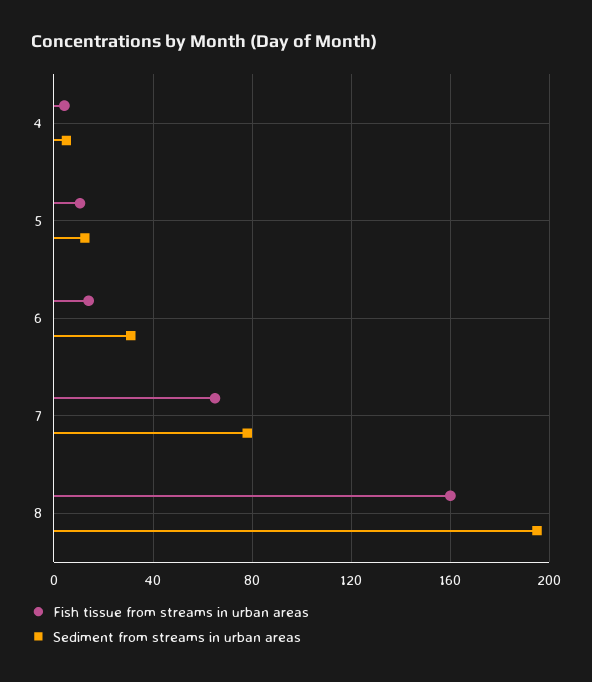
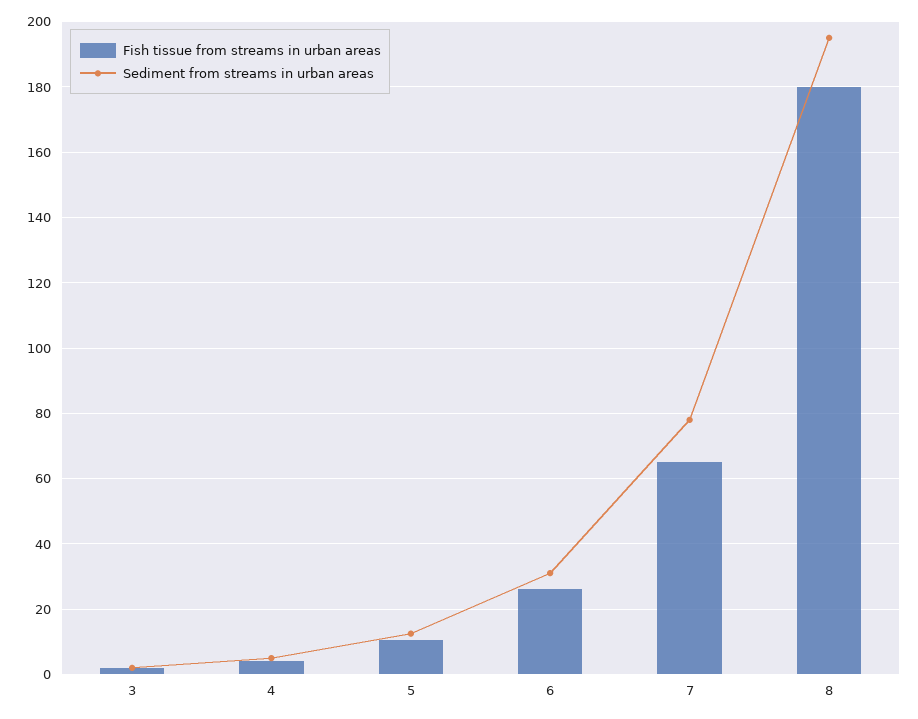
Fish tissue from streams in urban areas, 6: 15 -> 26
Fish tissue from streams in urban areas, 8: 160 -> 180
Fish tissue from streams in urban areas, 3: none -> 2
Sediment from streams in urban areas, 3: none -> 2

